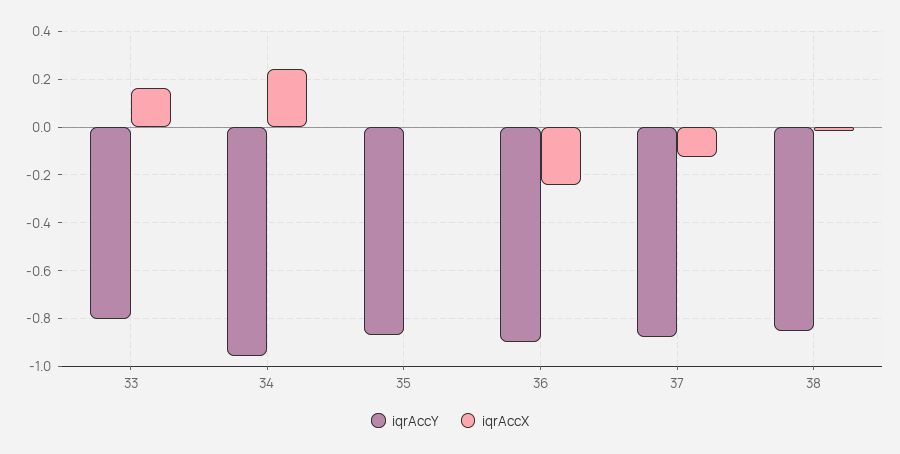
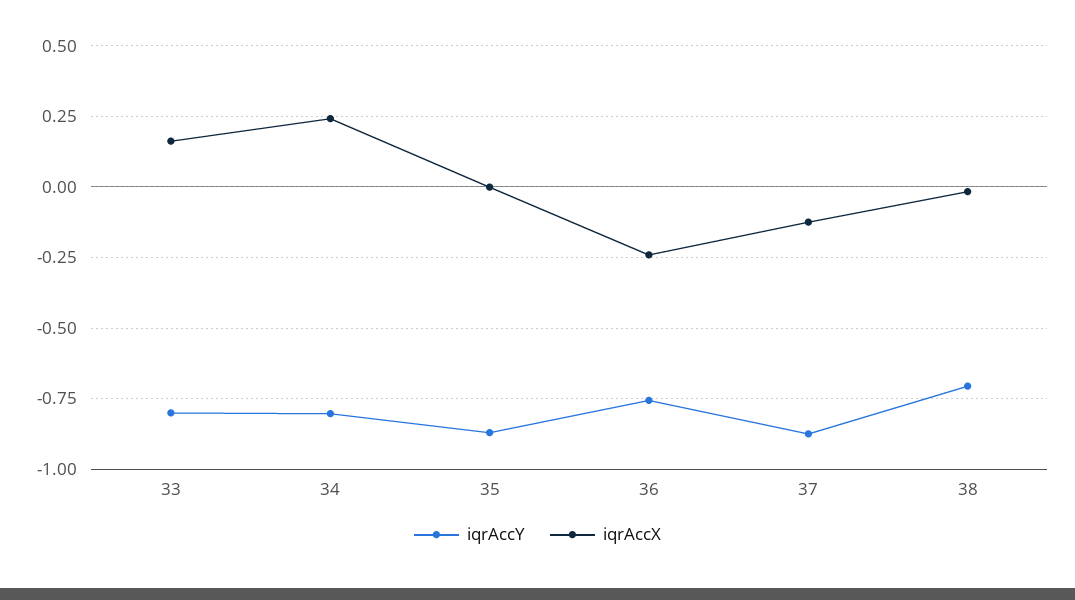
iqrAccY, 34: -0.95 -> -0.8
iqrAccY, 36: -0.9 -> -0.75
iqrAccY, 38: -0.85 -> -0.7

